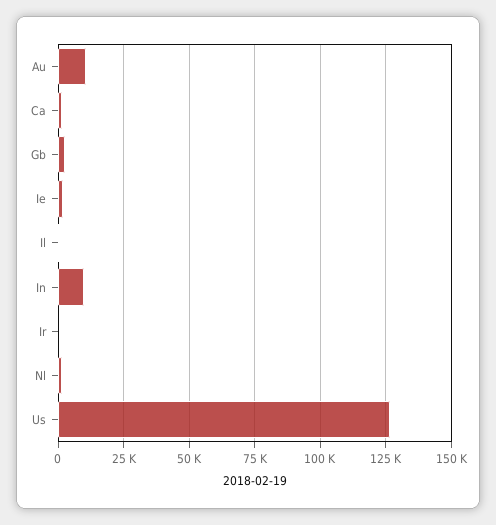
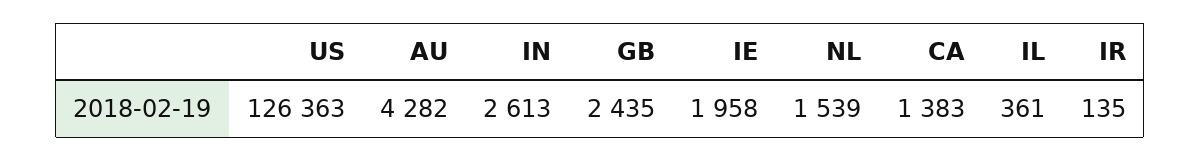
Au: 10000 -> 4282
In: 10000 -> 2613

